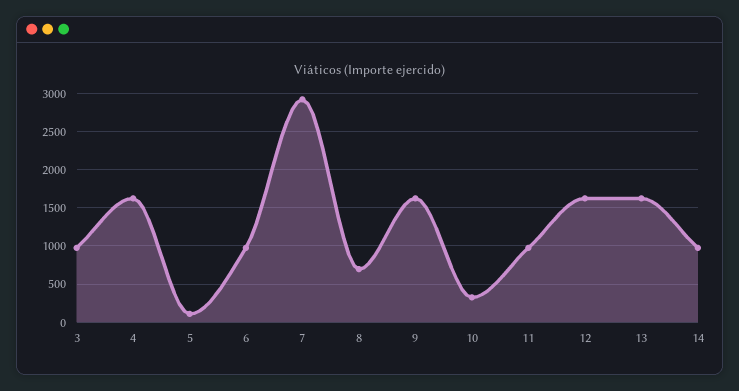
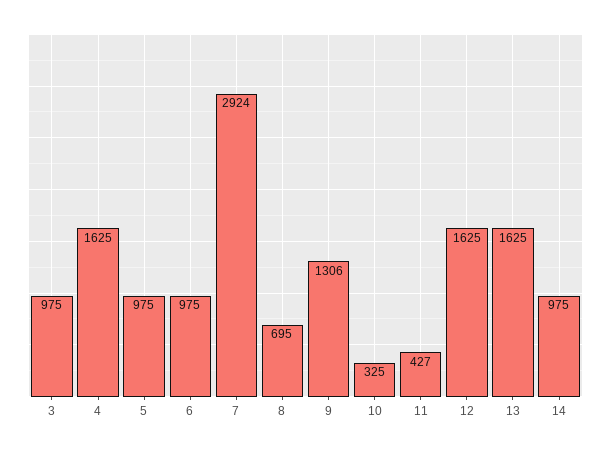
5: 100 -> 975
9: 1600 -> 1306
11: 1000 -> 427

